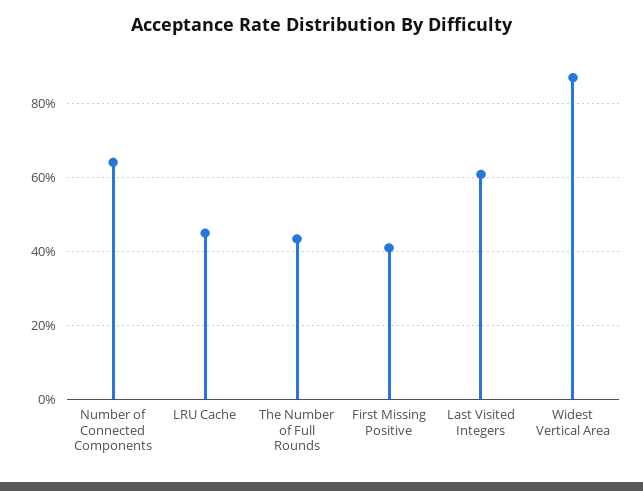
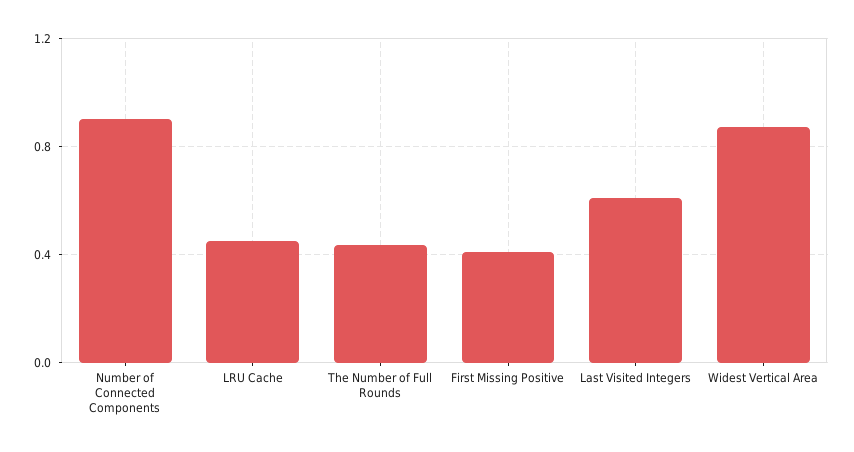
Number of Connected Components: 0.64 -> 0.9

